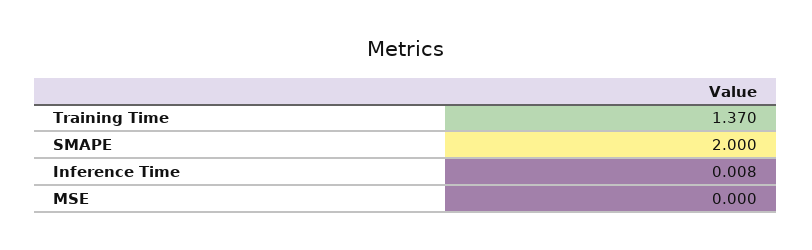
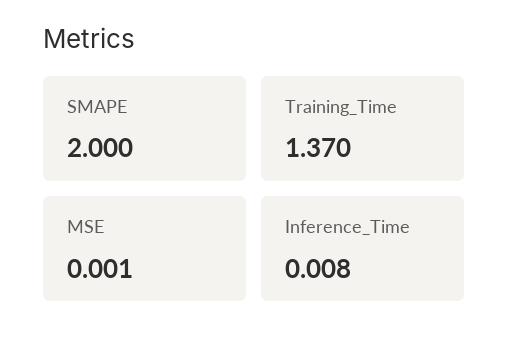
MSE: 0 -> 0.001

